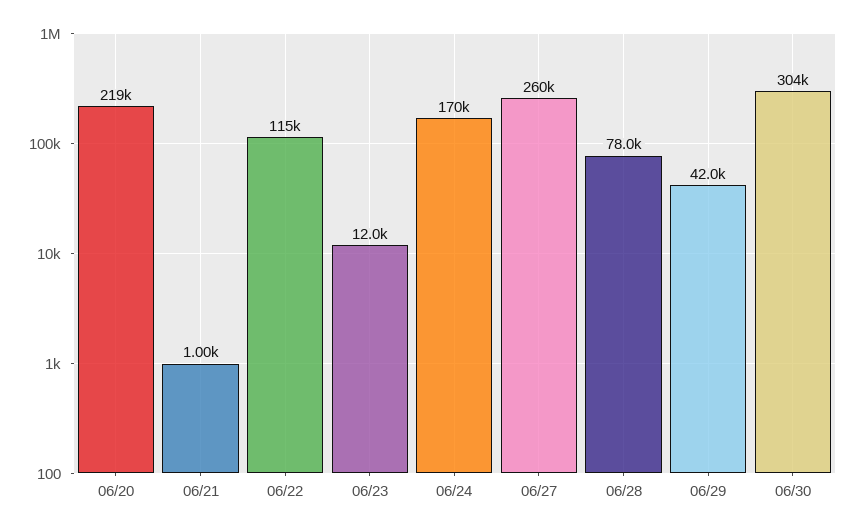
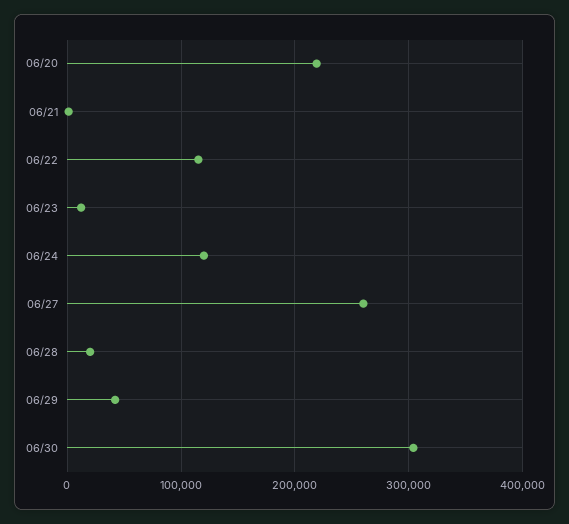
06/24: 170000 -> 120000
06/28: 78000 -> 20000

